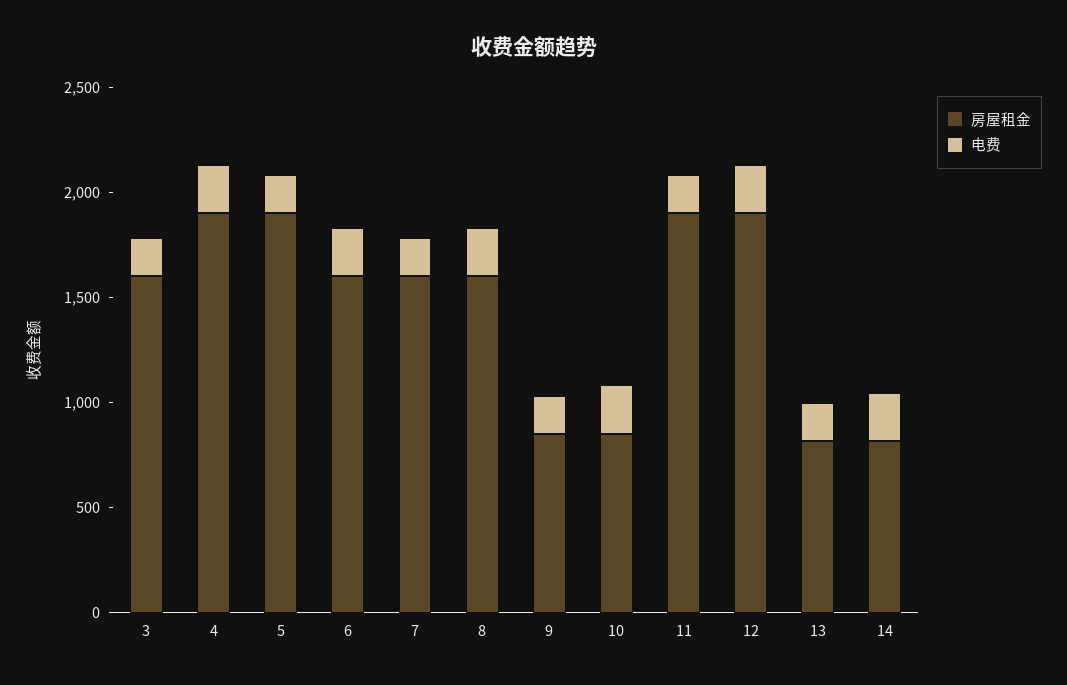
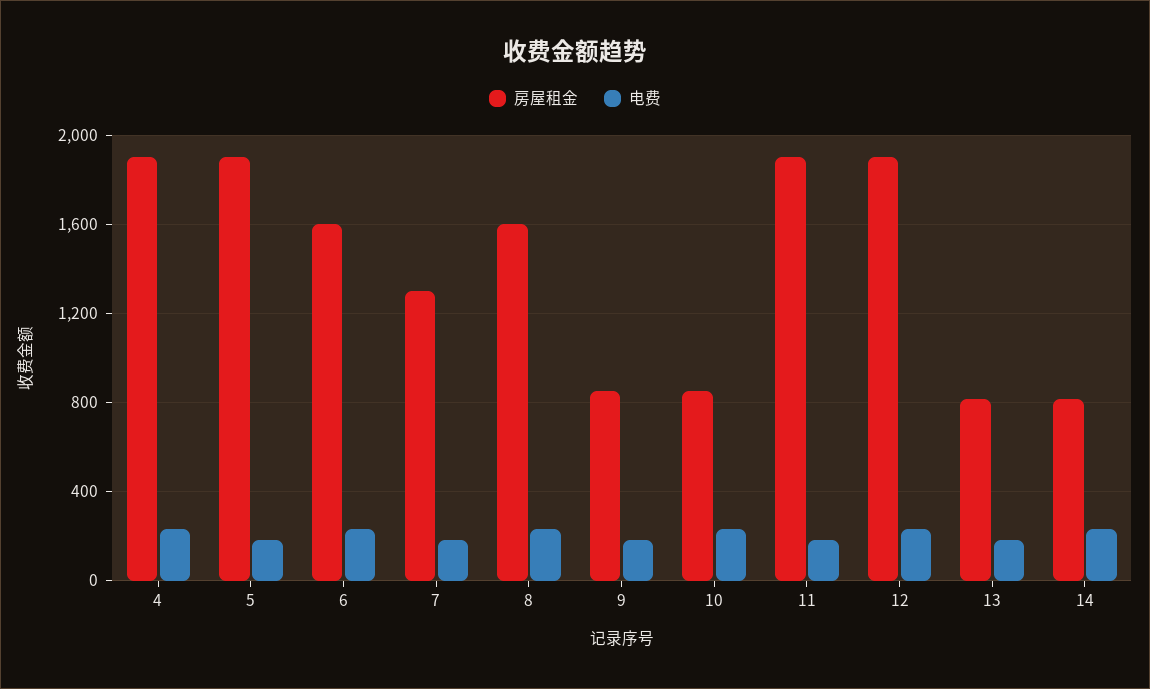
房屋租金, 3: 1600 -> none
电费, 3: 200 -> none
房屋租金, 7: 1600 -> 1300

